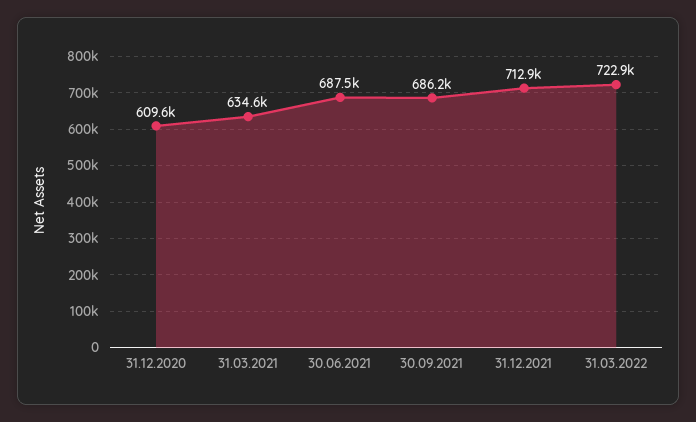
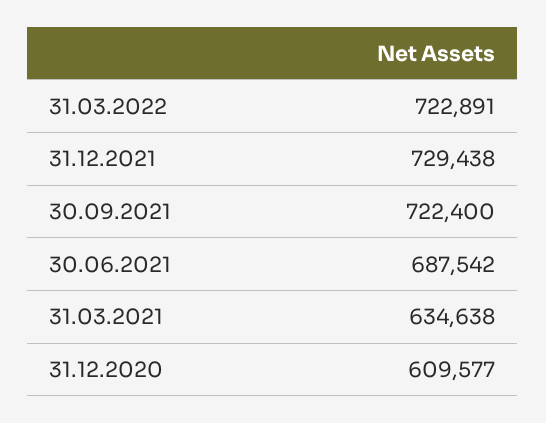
30.09.2021: 686200 -> 722400
31.12.2021: 712900 -> 729438

